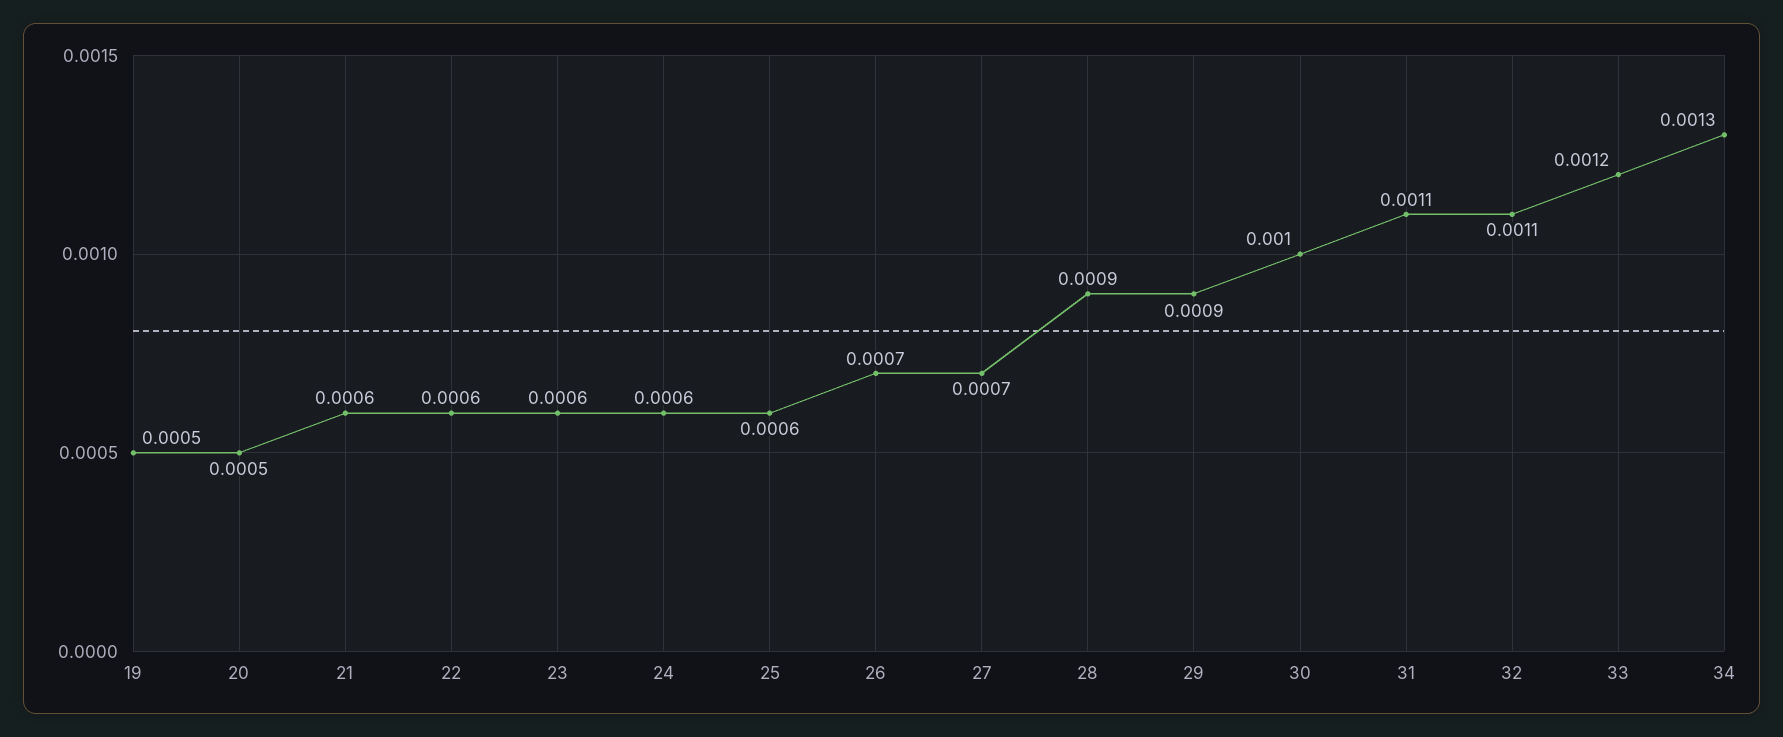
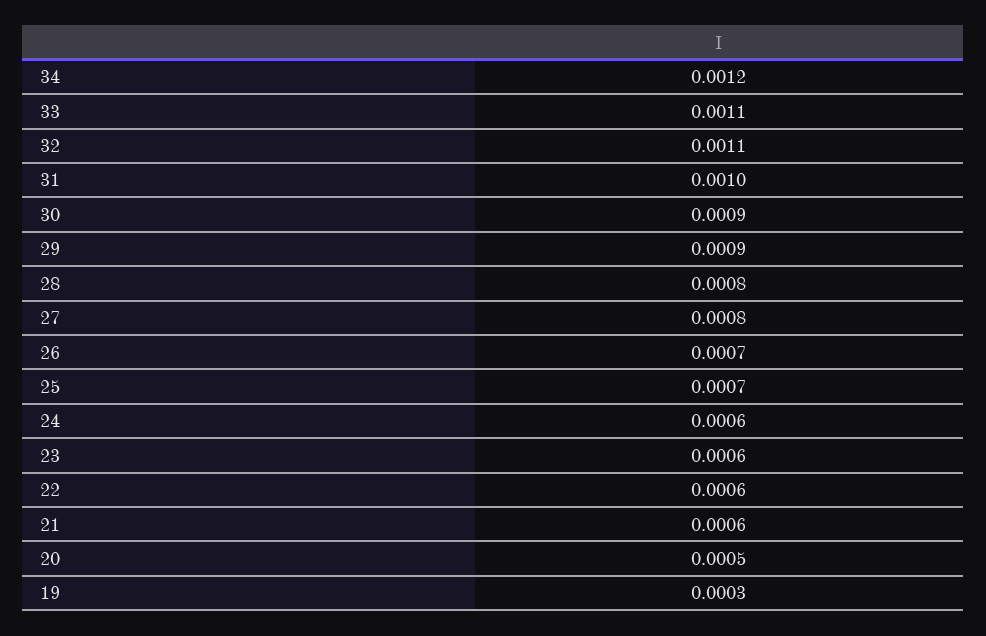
19: 0.0005 -> 0.0003
25: 0.0006 -> 0.0007
27: 0.0007 -> 0.0008
28: 0.0009 -> 0.0008
30: 0.001 -> 0.0009
31: 0.0011 -> 0.001
33: 0.0012 -> 0.0011
34: 0.0013 -> 0.0012

